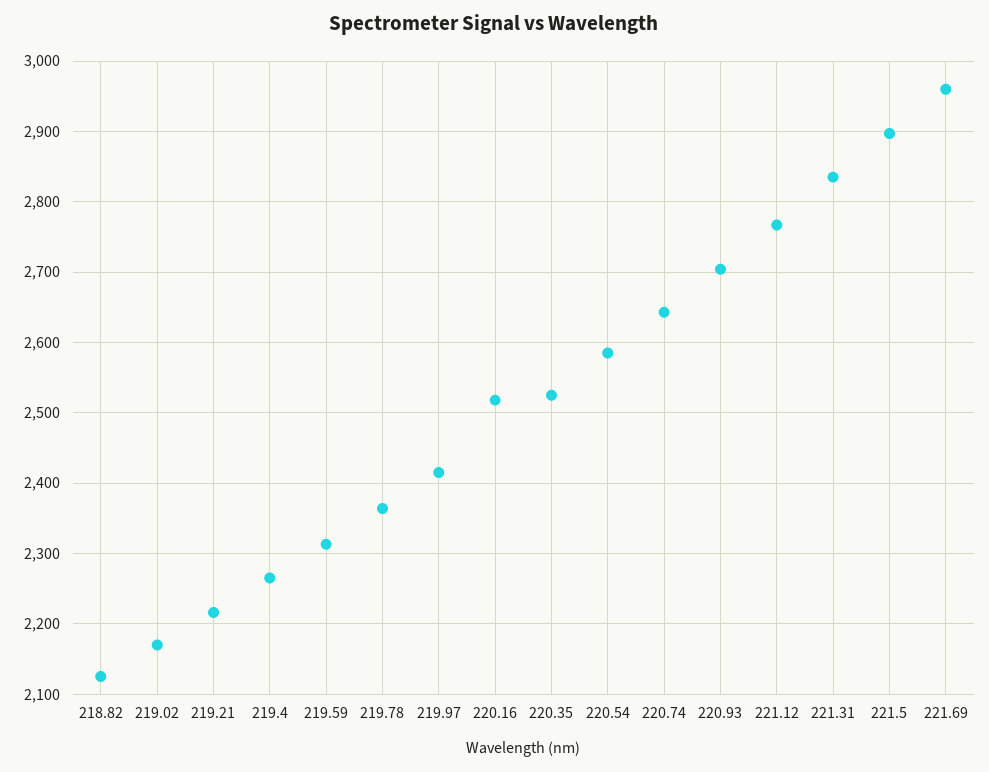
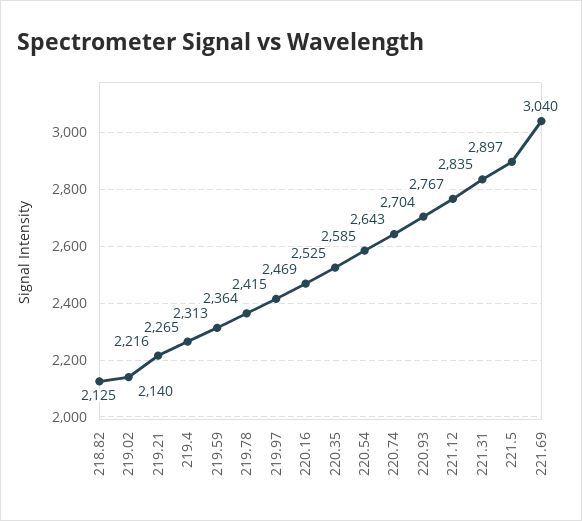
219.02: 2170 -> 2140
220.16: 2520 -> 2469
221.69: 2960 -> 3040

